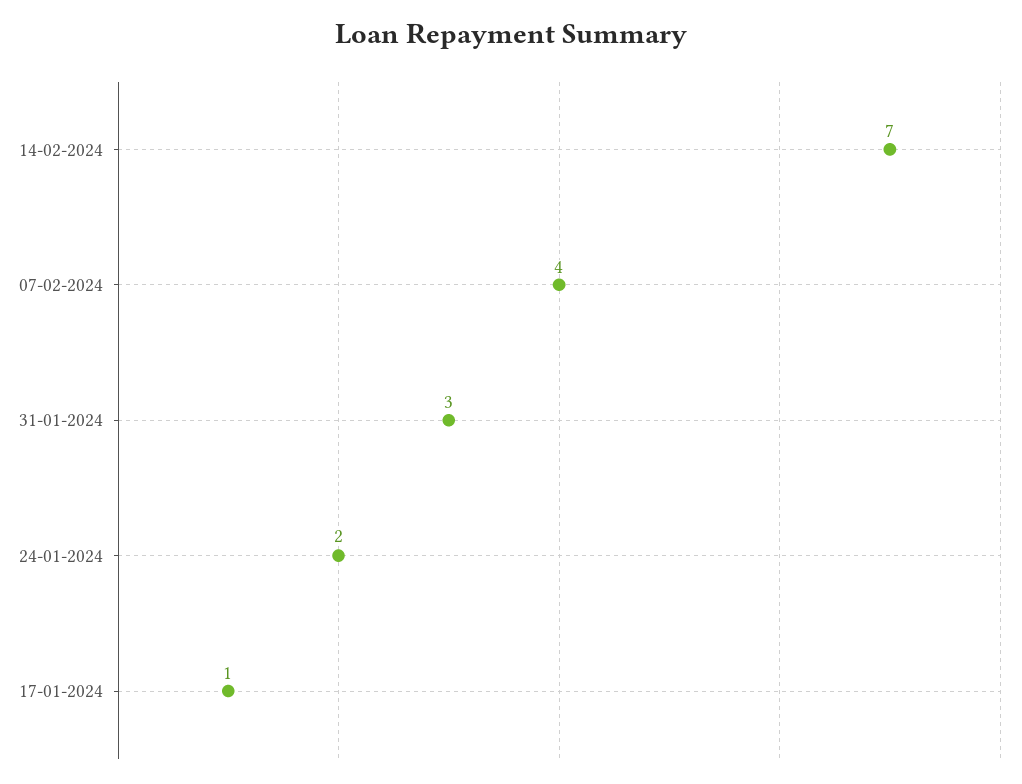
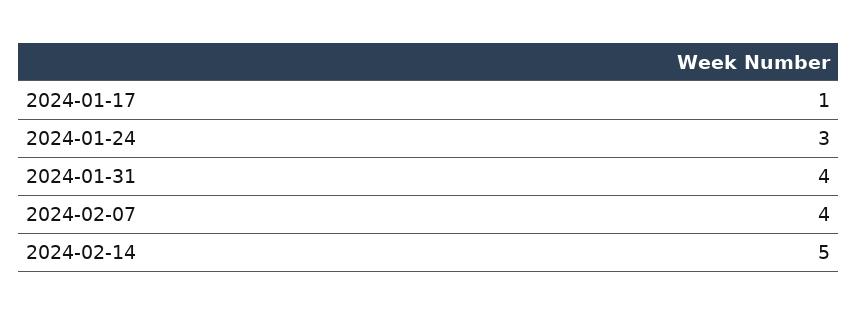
14-02-2024: 7 -> 5
31-01-2024: 3 -> 4
24-01-2024: 2 -> 3

